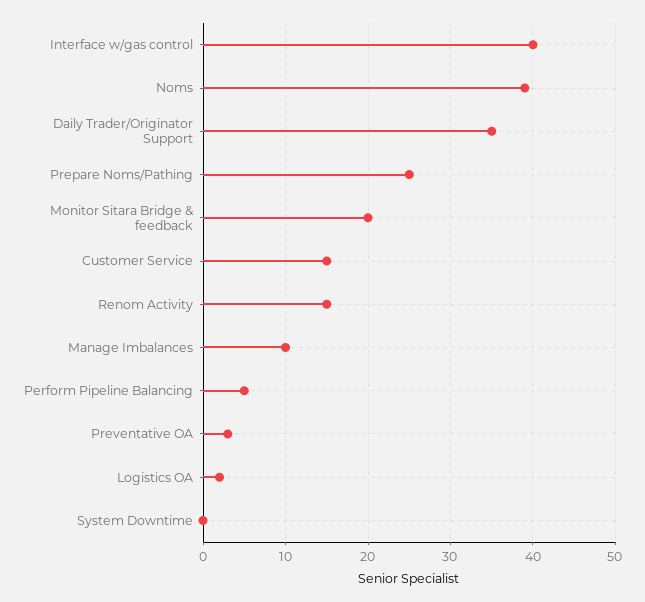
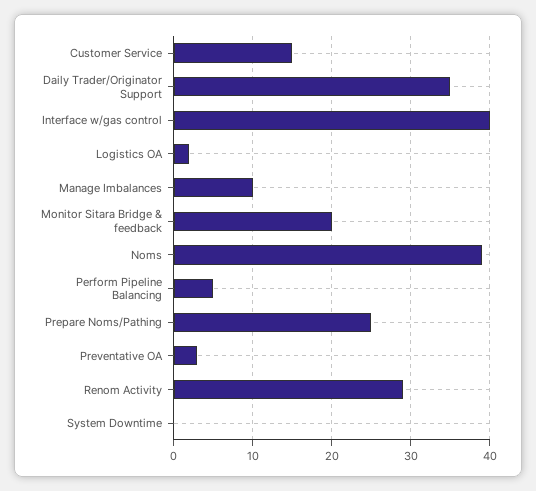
Renom Activity: 15 -> 29

